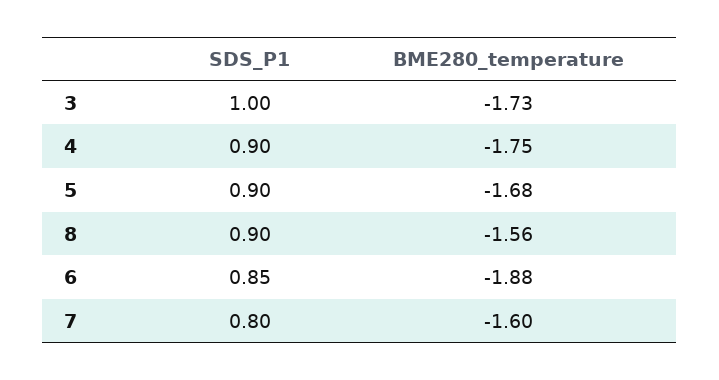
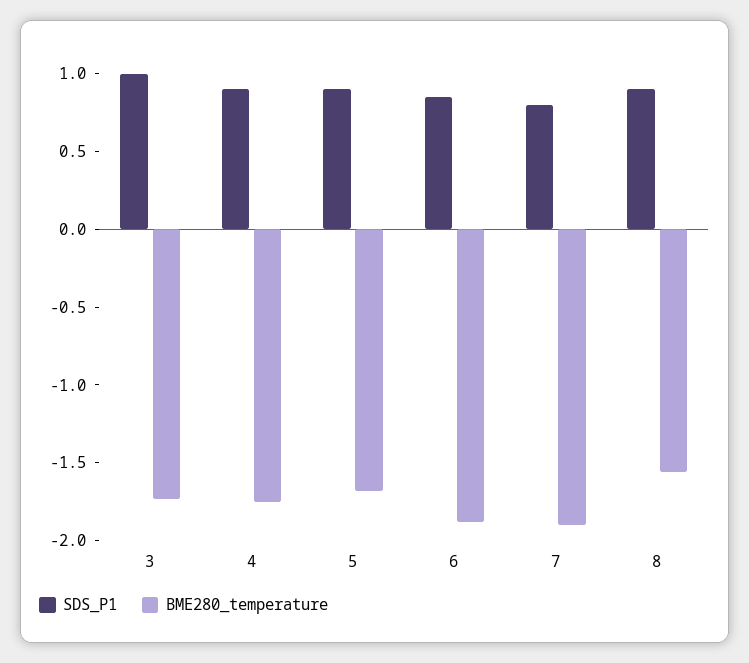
BME280_temperature, 7: -1.6 -> -1.9

